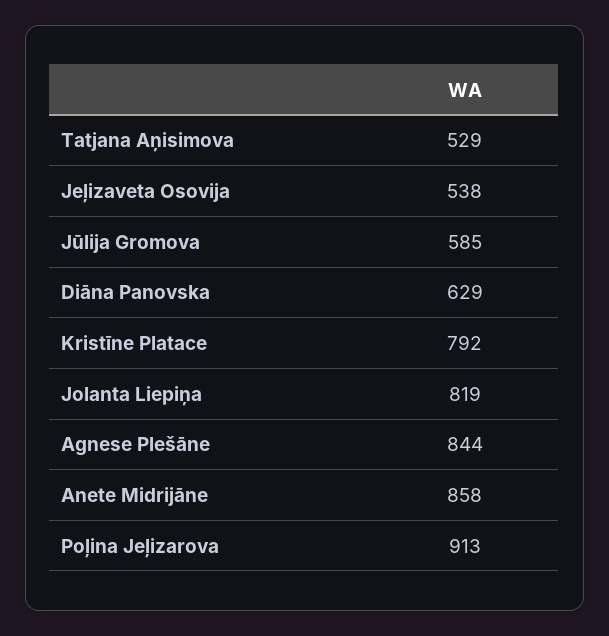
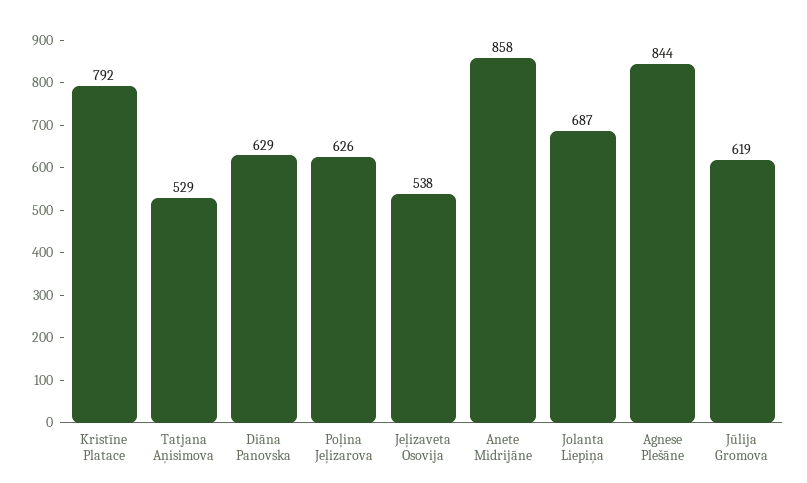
Jūlija Gromova: 585 -> 619
Jolanta Liepiņa: 819 -> 687
Poļina Jeļizarova: 913 -> 626

